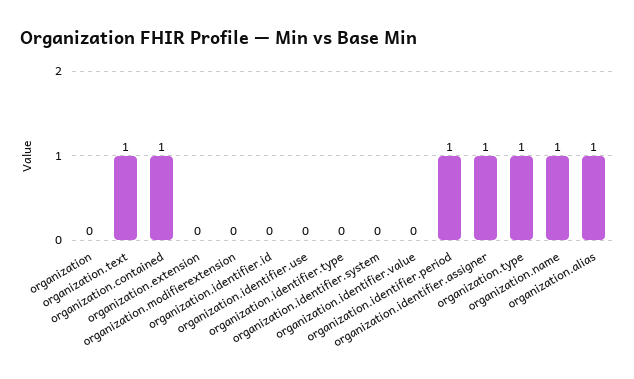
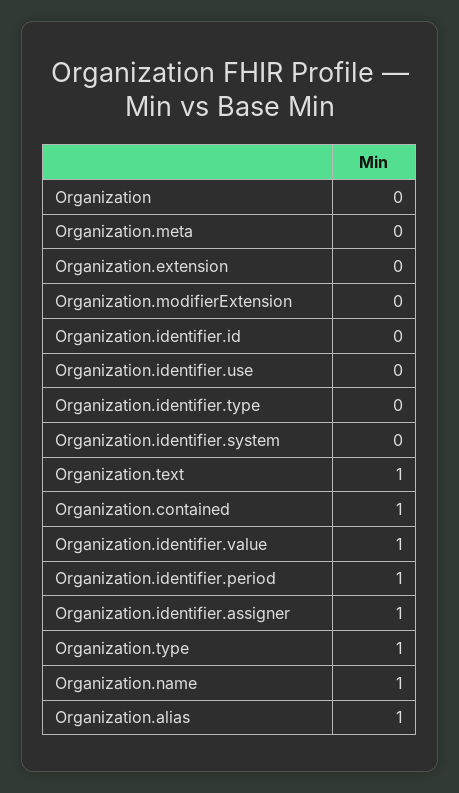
organization.identifier.value: 0 -> 1
Organization.meta: none -> 0

